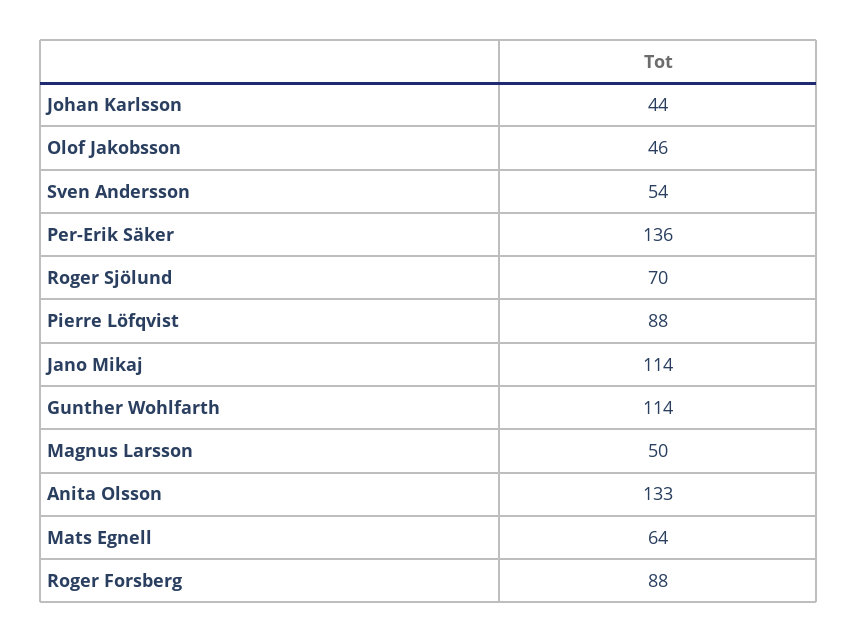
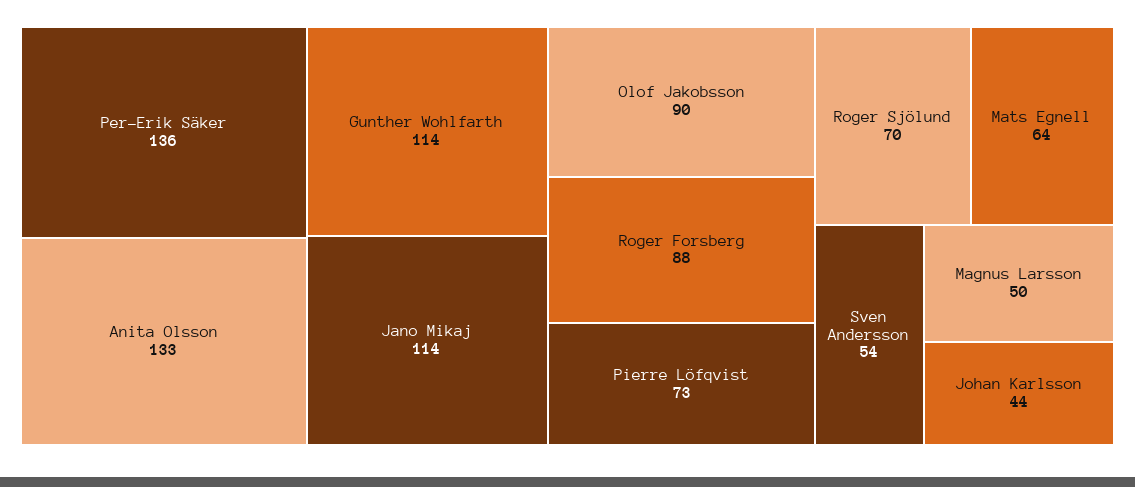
Olof Jakobsson: 46 -> 90
Pierre Löfqvist: 88 -> 73

